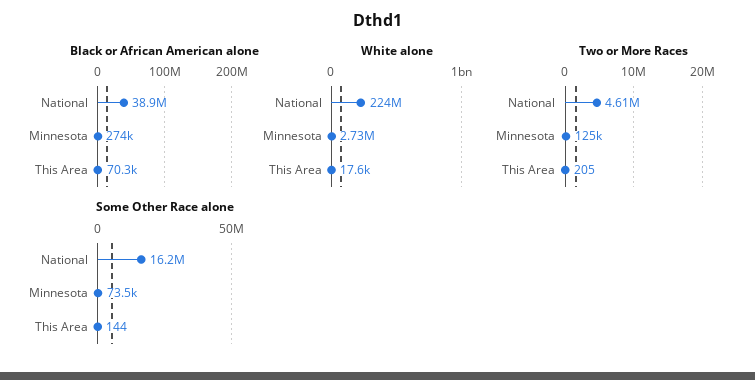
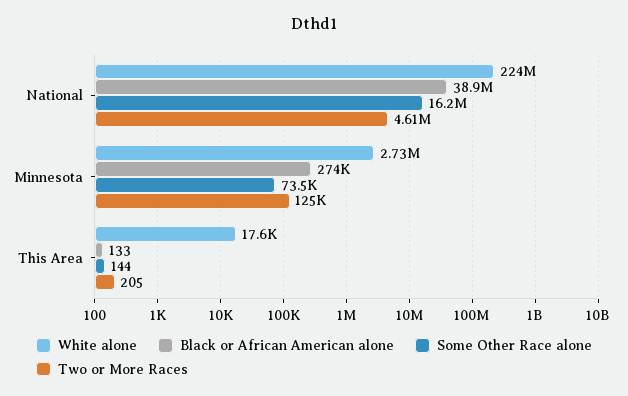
Black or African American alone, This Area: 70300 -> 133

